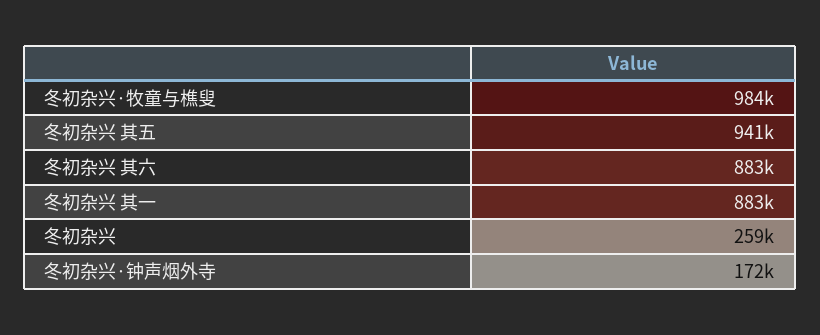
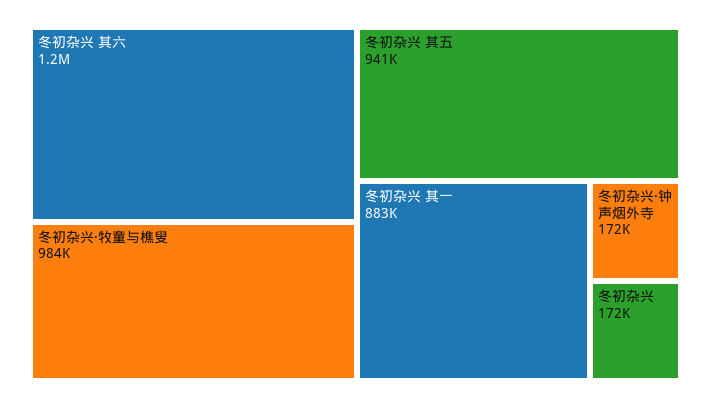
冬初杂兴 其六: 883000 -> 1200000
冬初杂兴: 259000 -> 172000

